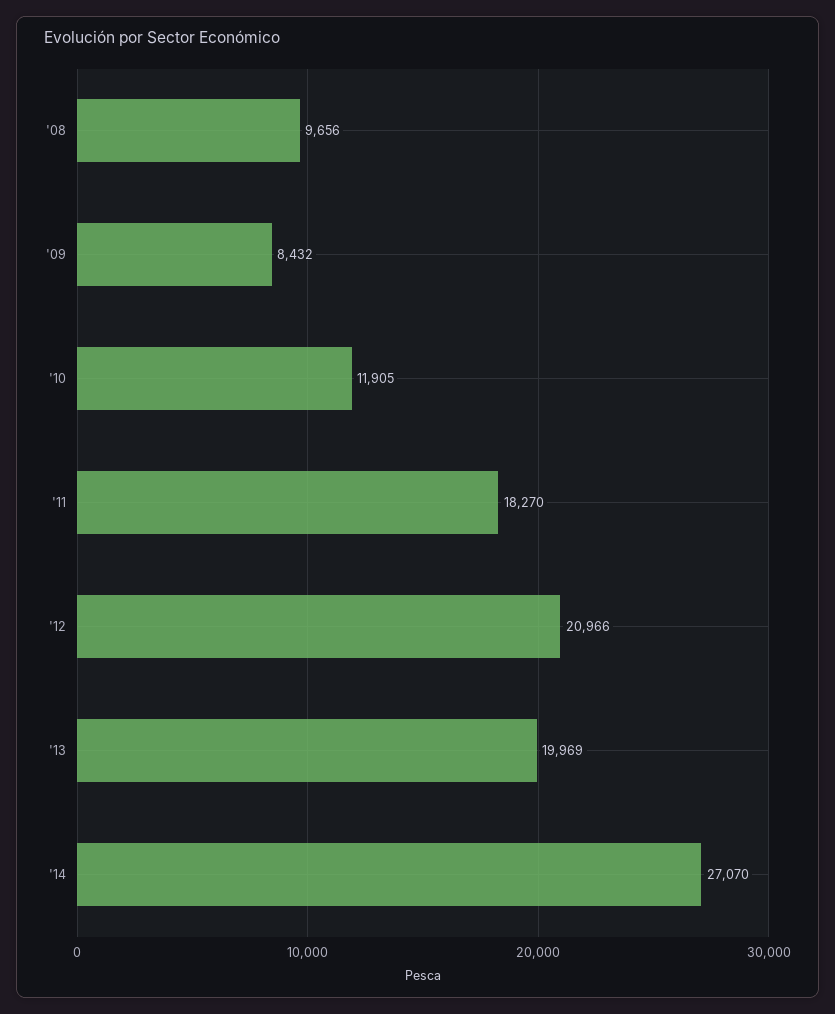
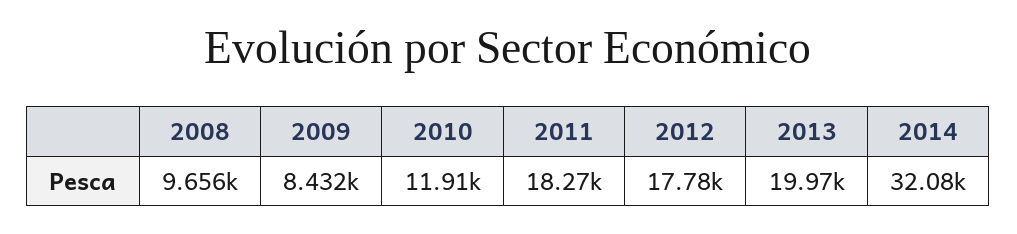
'12: 20966 -> 17780
'14: 27070 -> 32080

